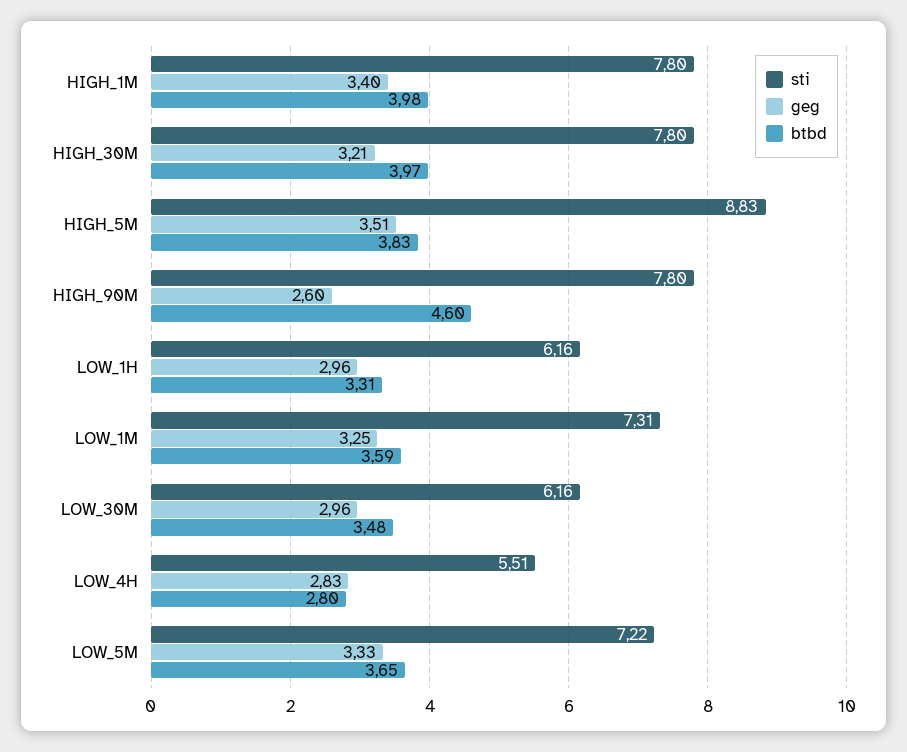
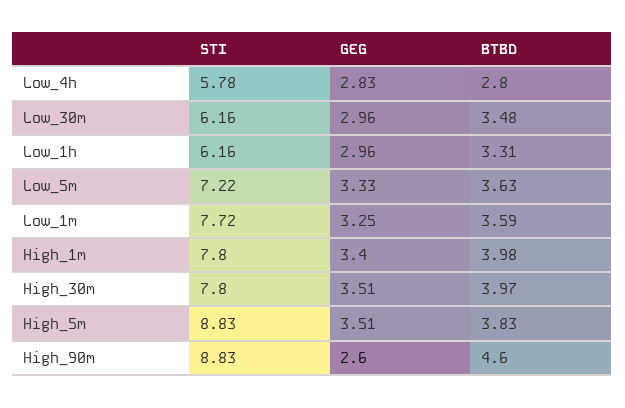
geg, HIGH_30M: 3.21 -> 3.51
sti, HIGH_90M: 7.8 -> 8.83
sti, LOW_1M: 7.31 -> 7.72
sti, LOW_4H: 5.51 -> 5.78
btbd, LOW_5M: 3.65 -> 3.63

